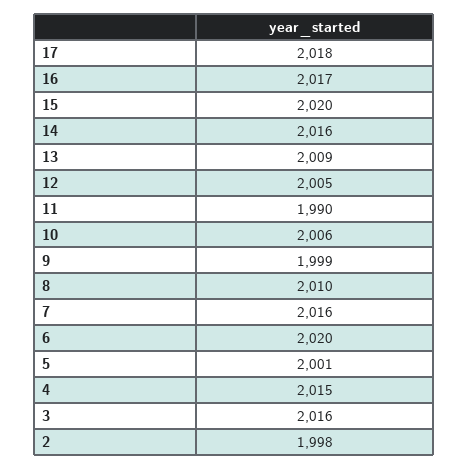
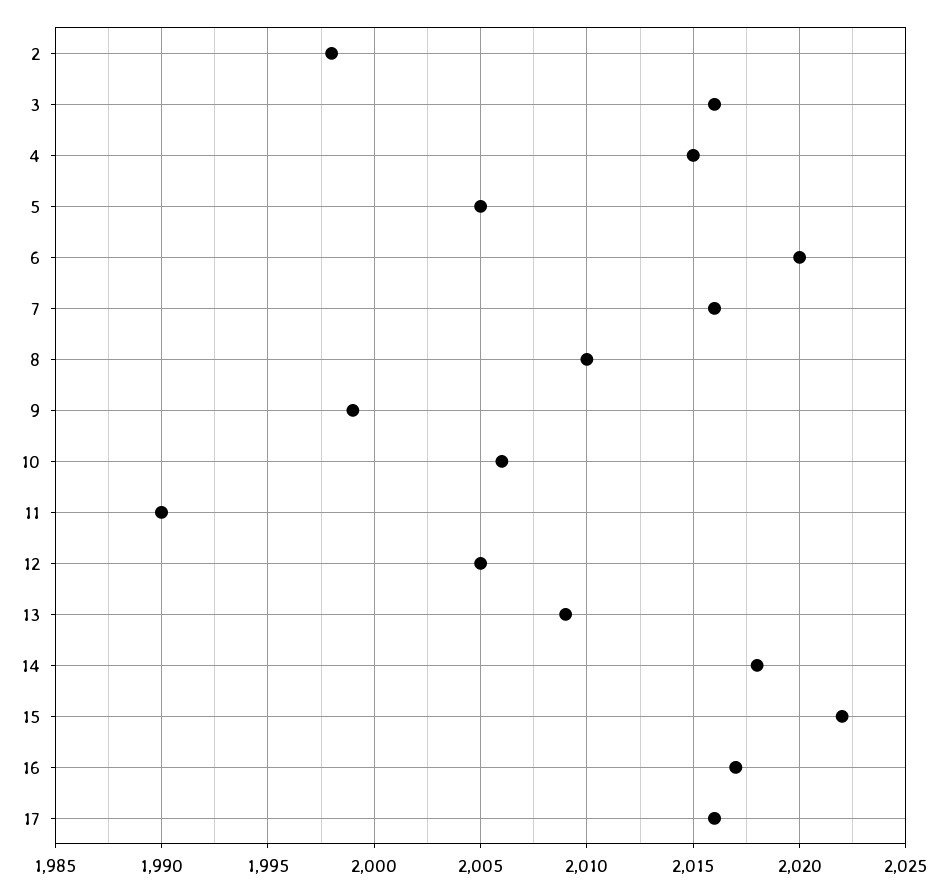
17: 2018 -> 2016
15: 2020 -> 2022
14: 2016 -> 2018
5: 2001 -> 2005

